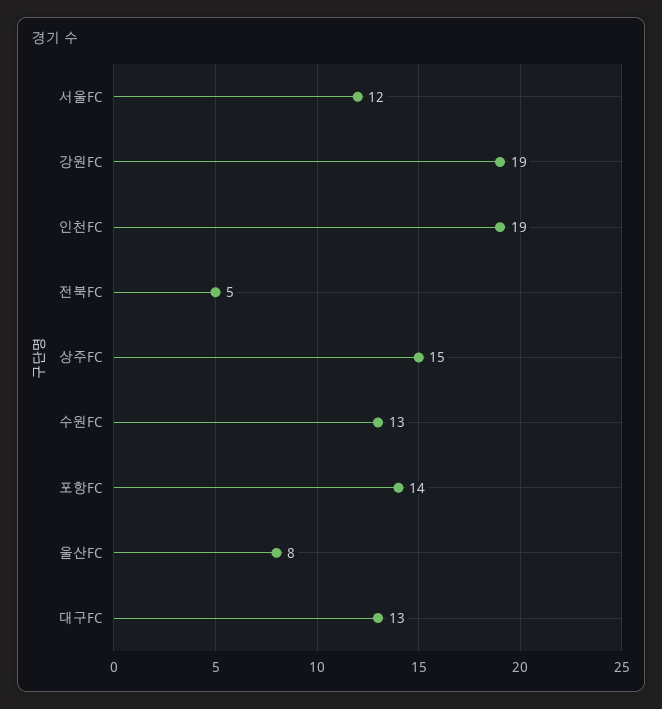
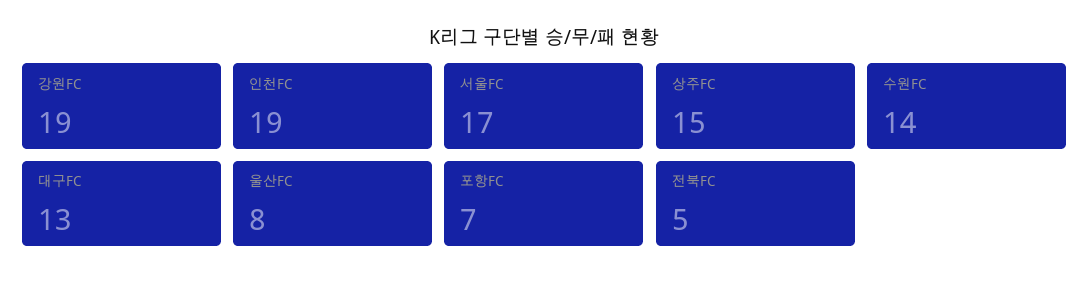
서울FC: 12 -> 17
수원FC: 13 -> 14
포항FC: 14 -> 7

